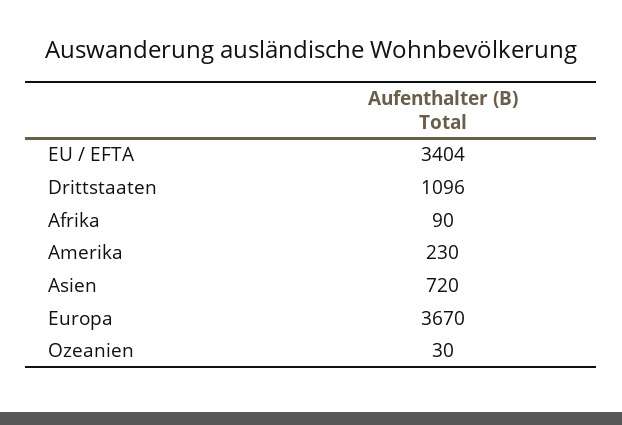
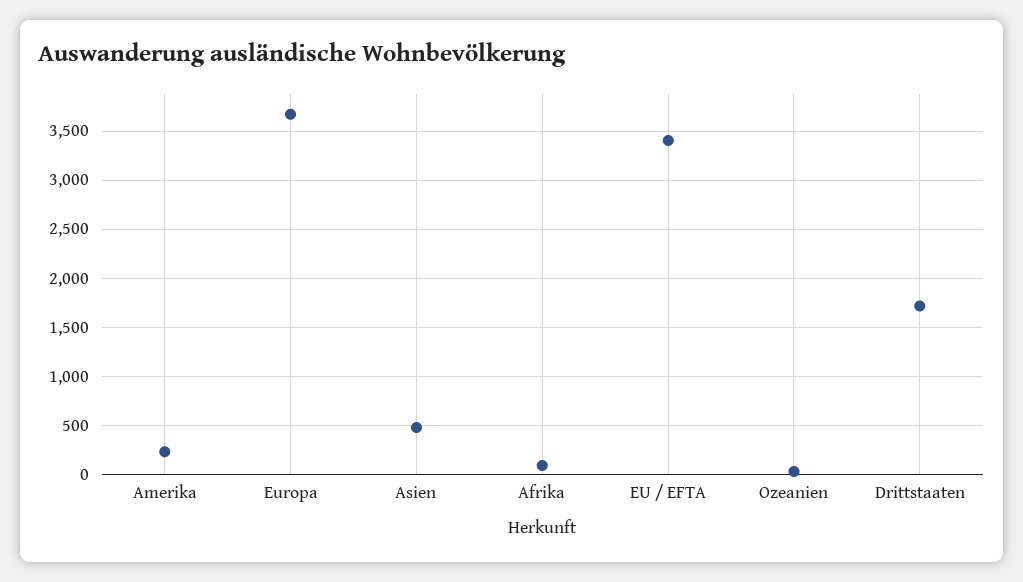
Drittstaaten: 1096 -> 1700
Asien: 720 -> 500

